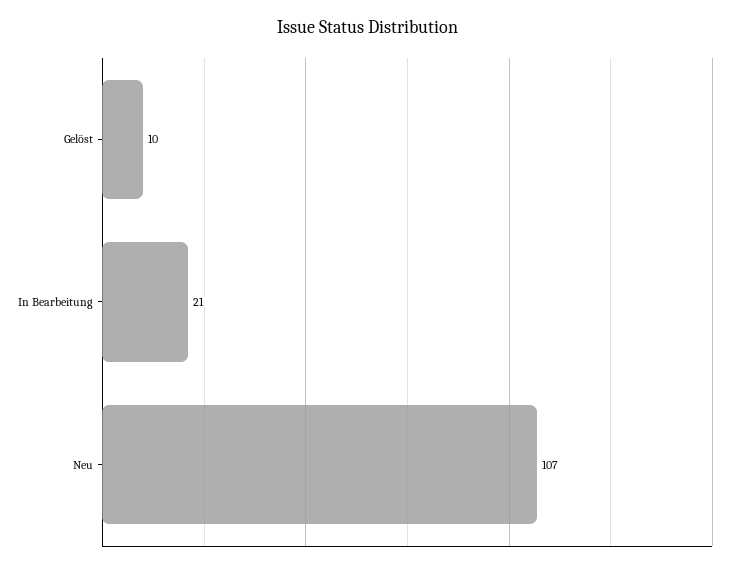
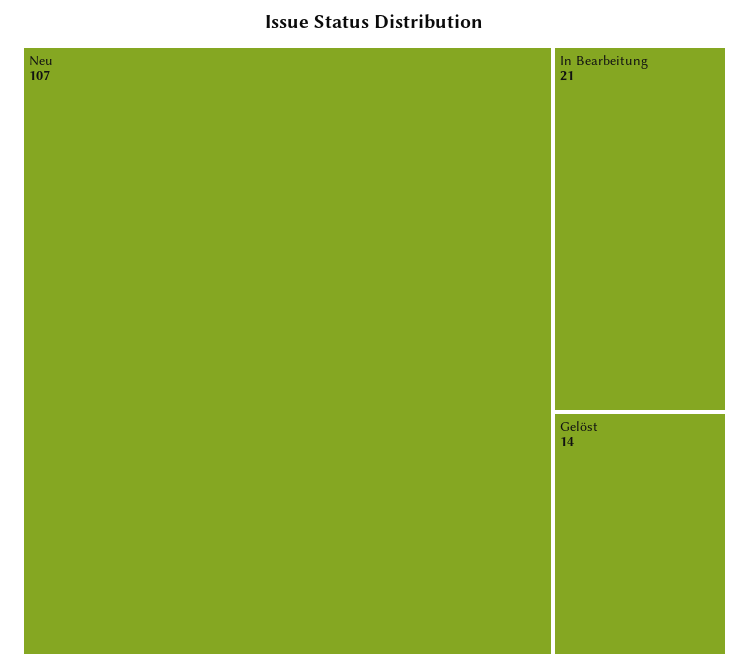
Gelöst: 10 -> 14

